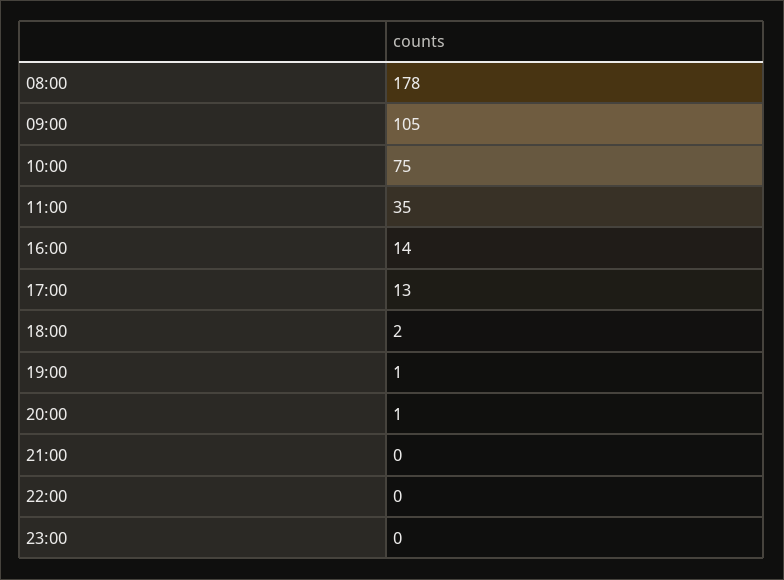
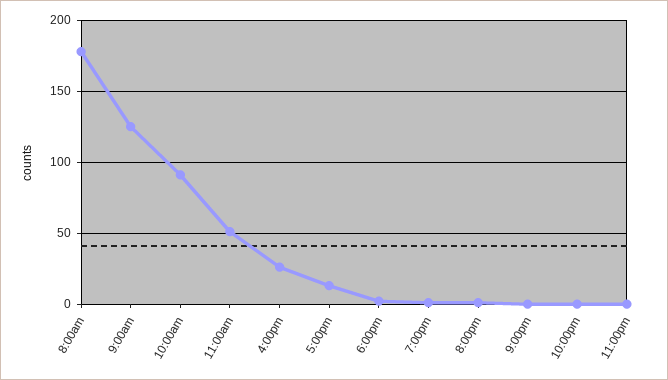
09:00: 105 -> 125
10:00: 75 -> 90
11:00: 35 -> 50
16:00: 14 -> 25

